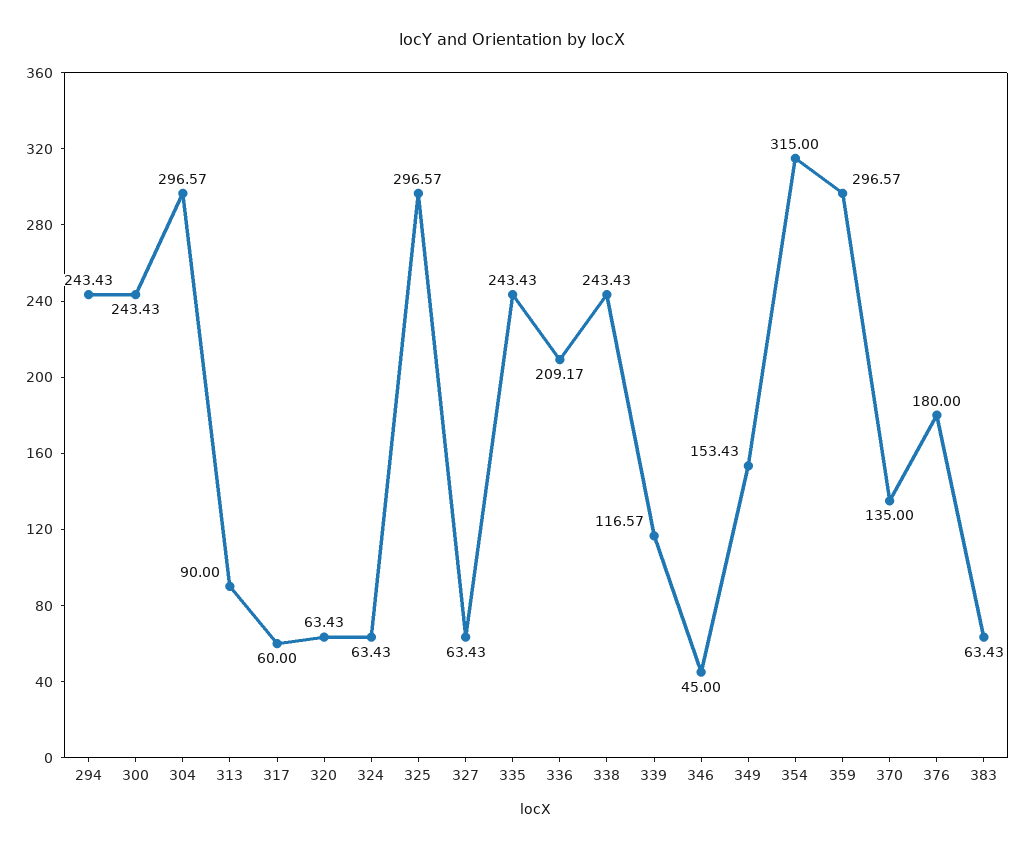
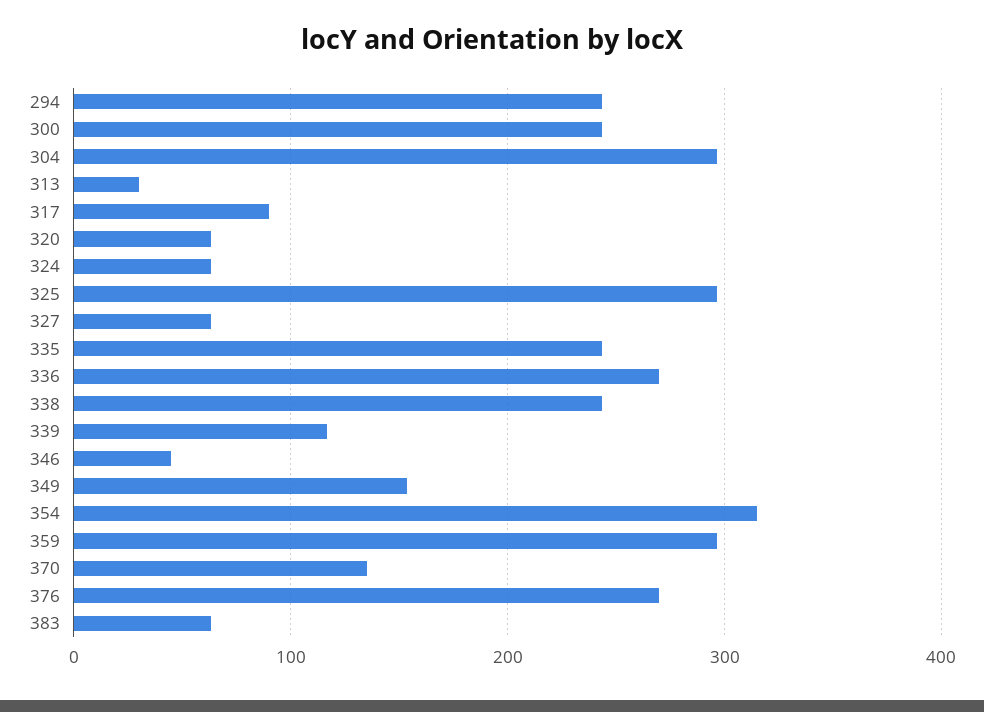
313: 90 -> 30
317: 60 -> 90
336: 209.17 -> 270
376: 180 -> 270

